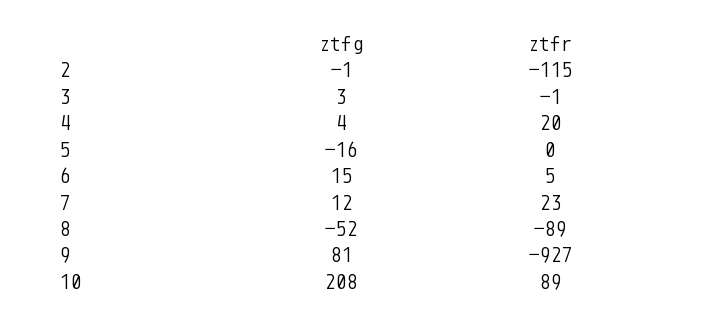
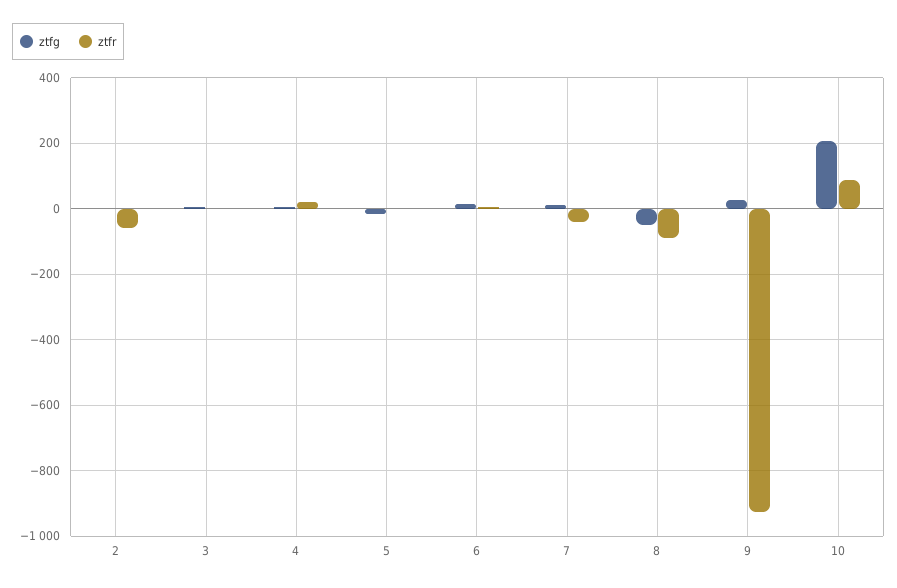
ztfr, 2: -115 -> -60
ztfr, 7: 23 -> -40
ztfg, 9: 81 -> 20

